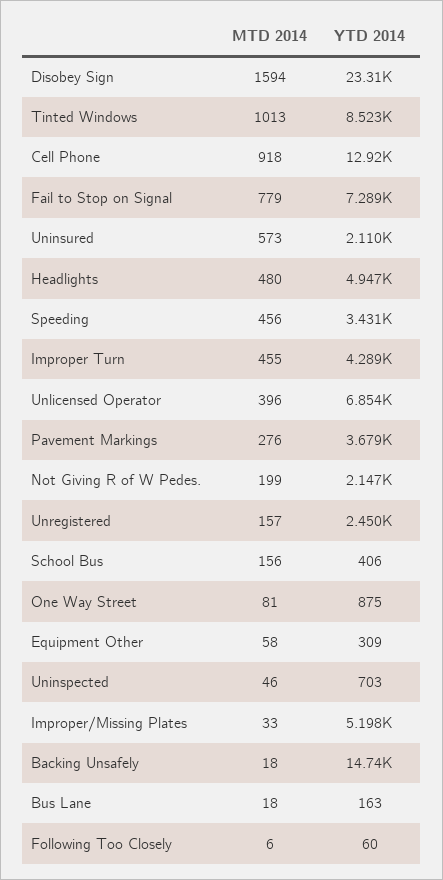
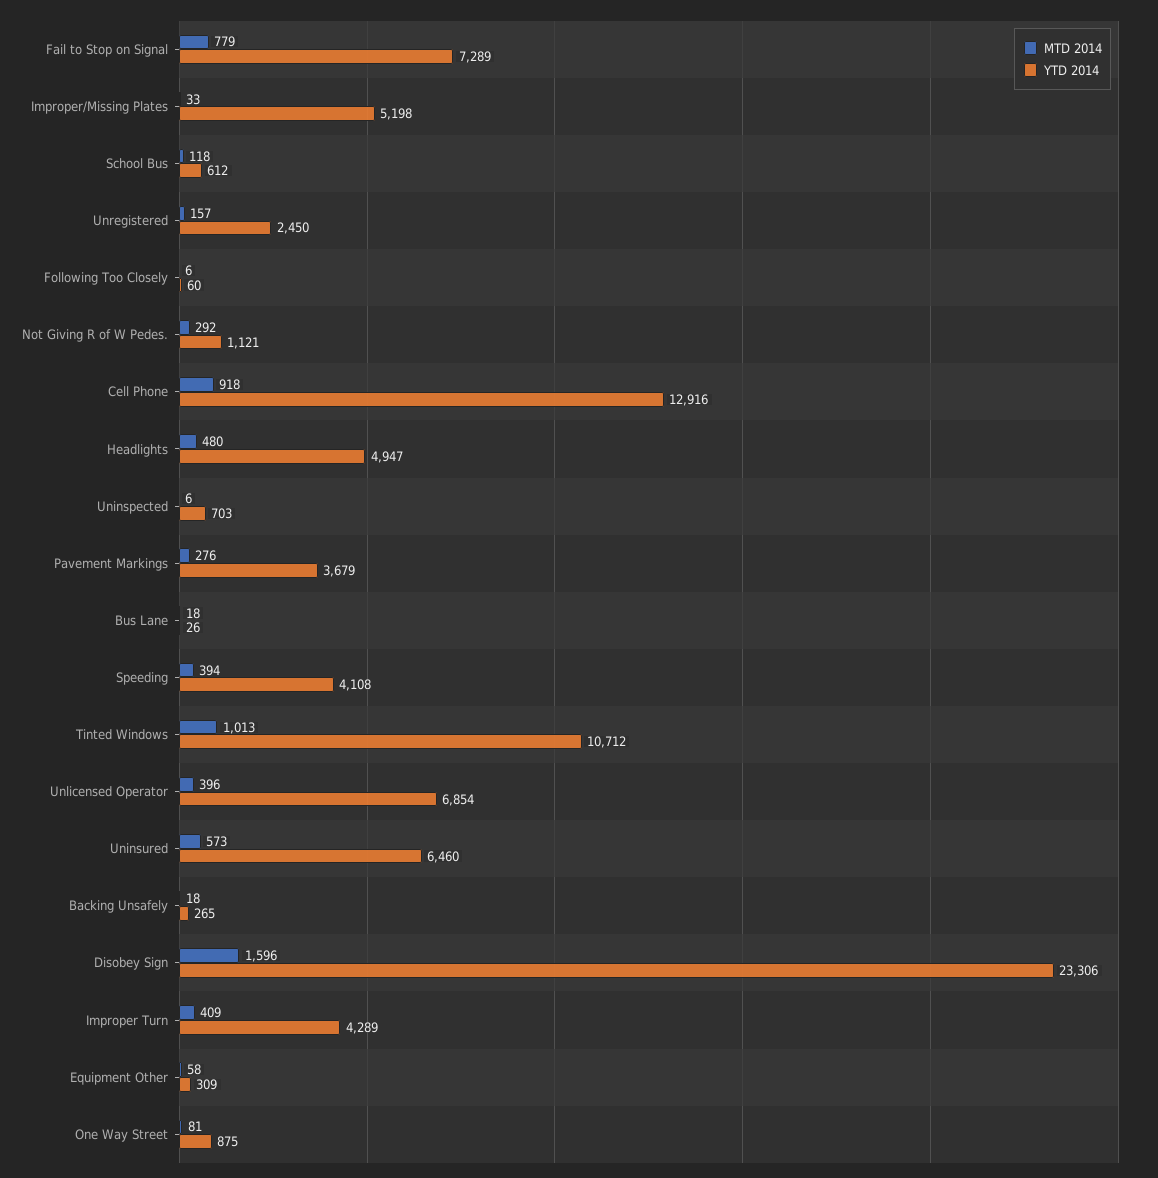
MTD 2014, Disobey Sign: 1594 -> 1596
YTD 2014, Tinted Windows: 8523 -> 10712
YTD 2014, Uninsured: 2110 -> 6460
MTD 2014, Speeding: 456 -> 394
YTD 2014, Speeding: 3431 -> 4108
MTD 2014, Improper Turn: 455 -> 409
MTD 2014, Not Giving R of W Pedes.: 199 -> 292
YTD 2014, Not Giving R of W Pedes.: 2147 -> 1121
MTD 2014, School Bus: 156 -> 118
YTD 2014, School Bus: 406 -> 612
MTD 2014, Uninspected: 46 -> 6
YTD 2014, Backing Unsafely: 14740 -> 265
YTD 2014, Bus Lane: 163 -> 26

